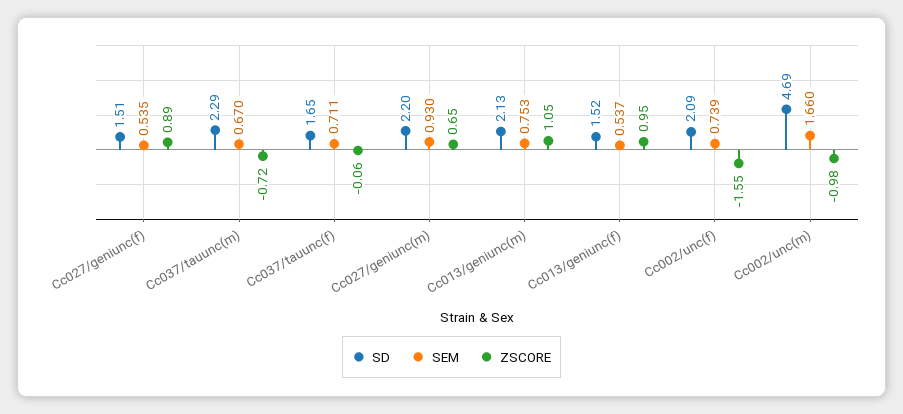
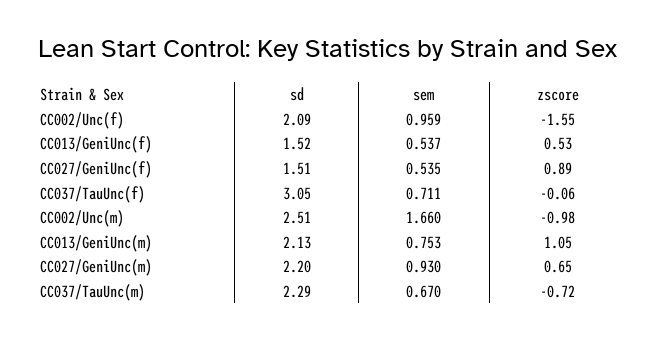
SD, Cc037/tauunc(f): 1.65 -> 3.05
ZSCORE, Cc013/geniunc(f): 0.95 -> 0.53
SEM, Cc002/unc(f): 0.739 -> 0.959
SD, Cc002/unc(m): 4.69 -> 2.51

